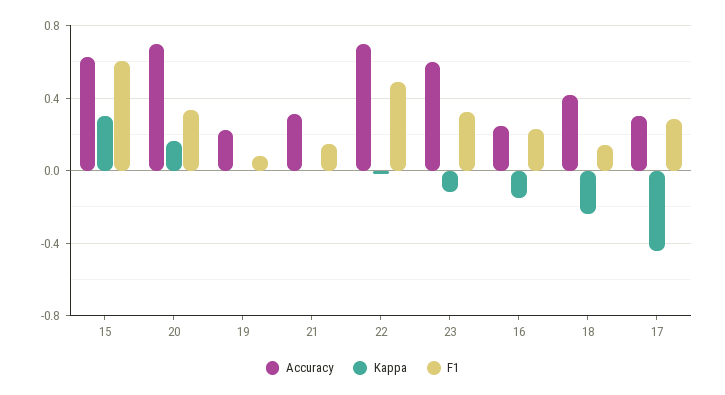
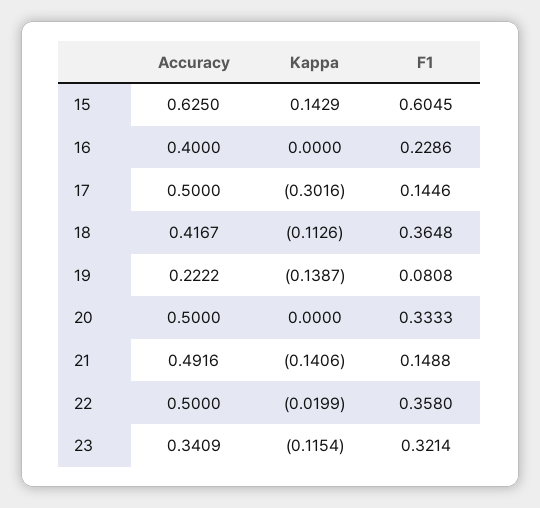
Kappa, 15: 0.3 -> 0.1429
Accuracy, 20: 0.7 -> 0.5
Kappa, 20: 0.15 -> 0
Kappa, 19: 0 -> -0.1387
Accuracy, 21: 0.3 -> 0.4916
Kappa, 21: 0 -> -0.1406
Accuracy, 22: 0.7 -> 0.5
F1, 22: 0.5 -> 0.358
Accuracy, 23: 0.6 -> 0.3409
Accuracy, 16: 0.25 -> 0.4
Kappa, 16: -0.15 -> 0
Kappa, 18: -0.25 -> -0.1126
F1, 18: 0.15 -> 0.3648
Accuracy, 17: 0.3 -> 0.5
Kappa, 17: -0.45 -> -0.3016
F1, 17: 0.3 -> 0.1446

